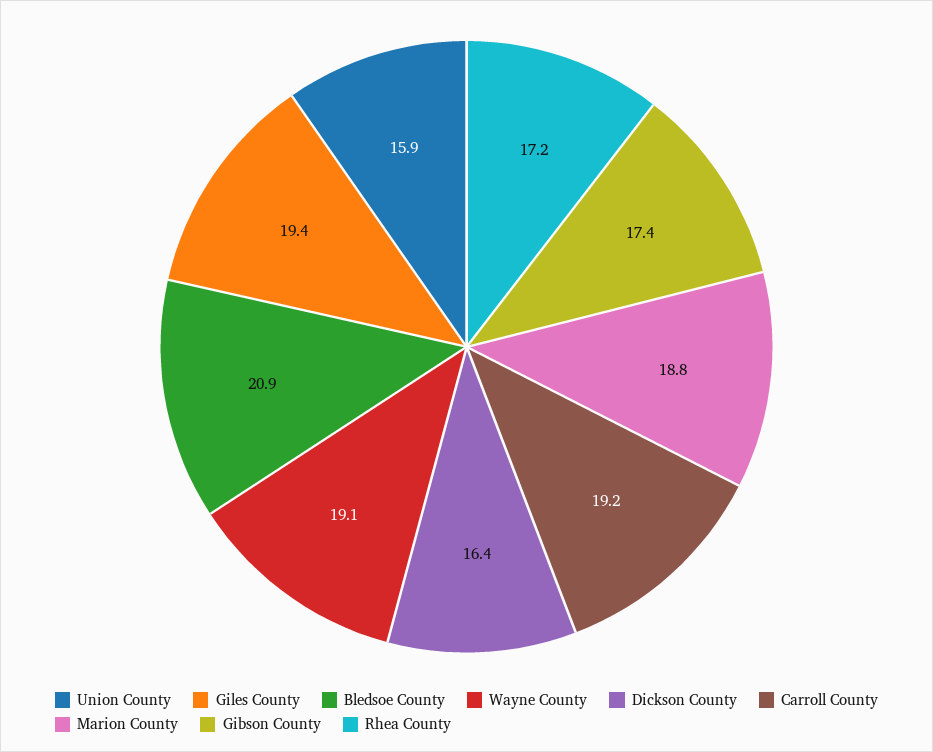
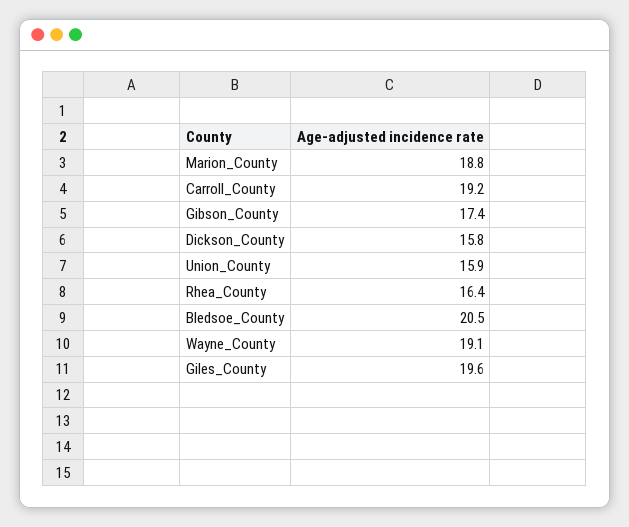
Giles County: 19.4 -> 19.6
Bledsoe County: 20.9 -> 20.5
Dickson County: 16.4 -> 15.8
Rhea County: 17.2 -> 16.4

